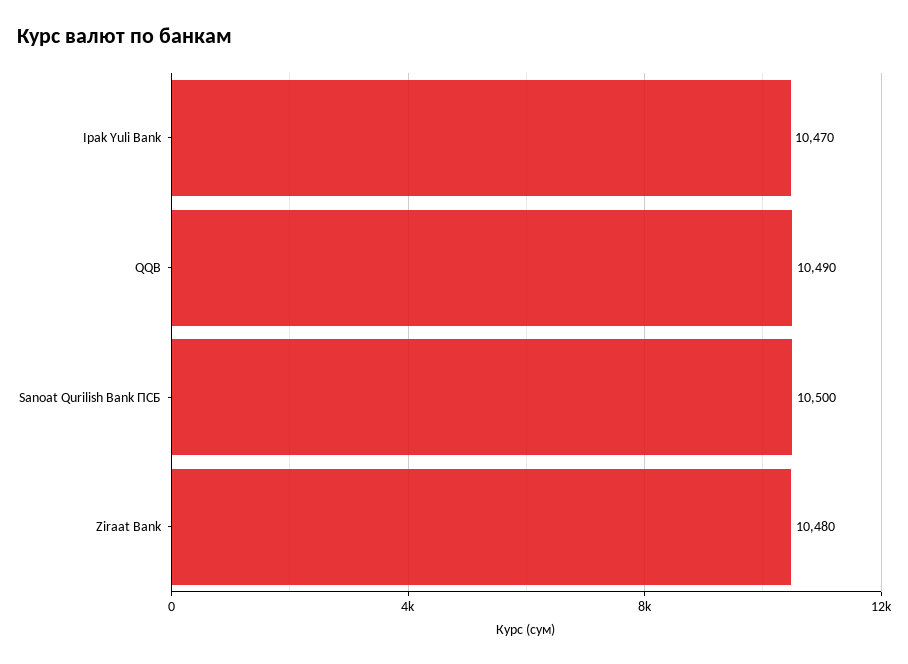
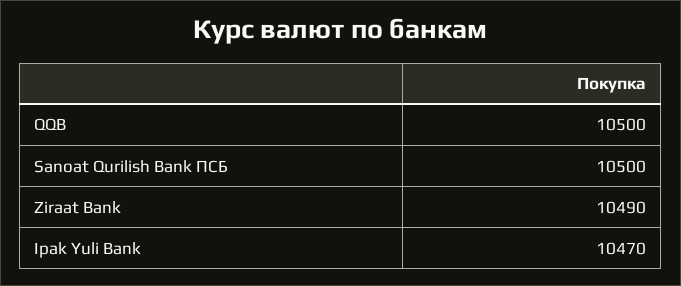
QQB: 10490 -> 10500
Ziraat Bank: 10480 -> 10490

